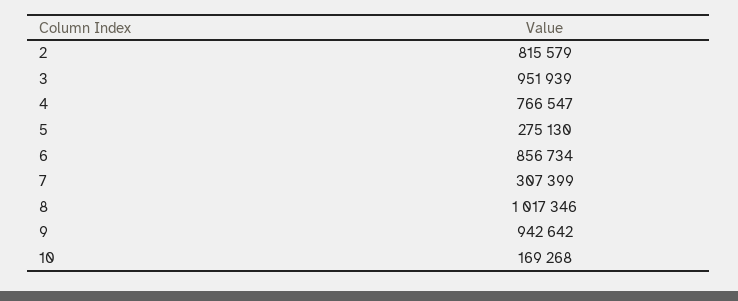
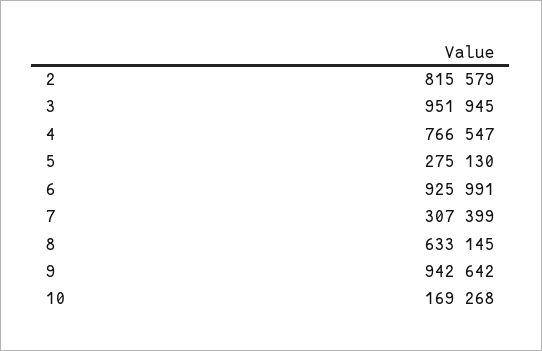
3: 951939 -> 951945
6: 856734 -> 925991
8: 1017346 -> 633145

